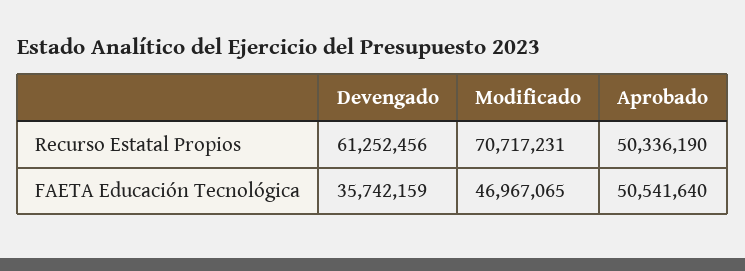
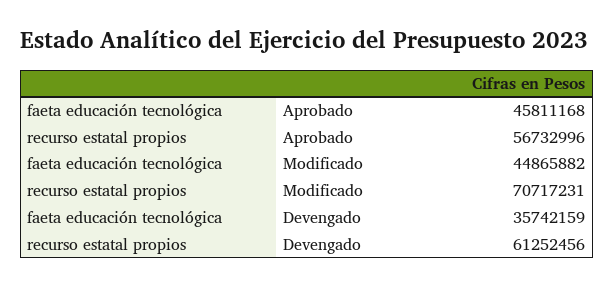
Aprobado, Recurso Estatal Propios: 50336190 -> 56732996
Modificado, FAETA Educación Tecnológica: 46967065 -> 44865882
Aprobado, FAETA Educación Tecnológica: 50541640 -> 45811168

